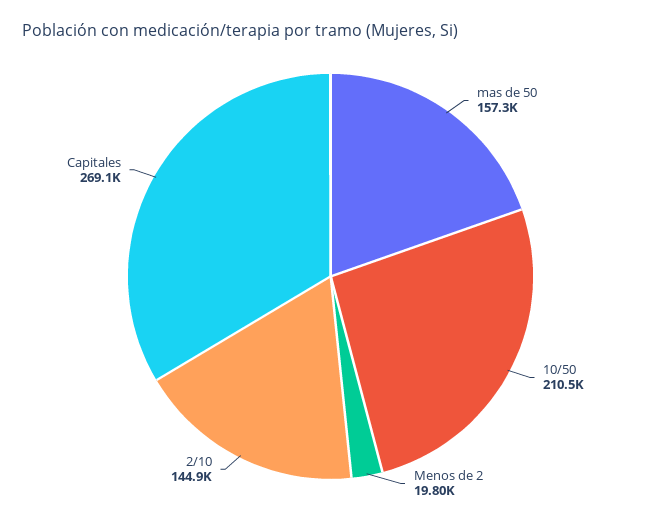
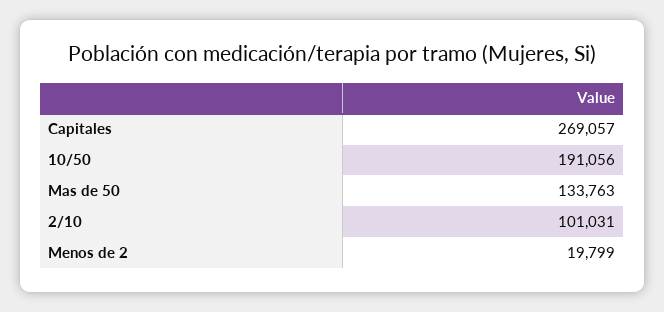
mas de 50: 157300 -> 133763
10/50: 210500 -> 191056
2/10: 144900 -> 101031

